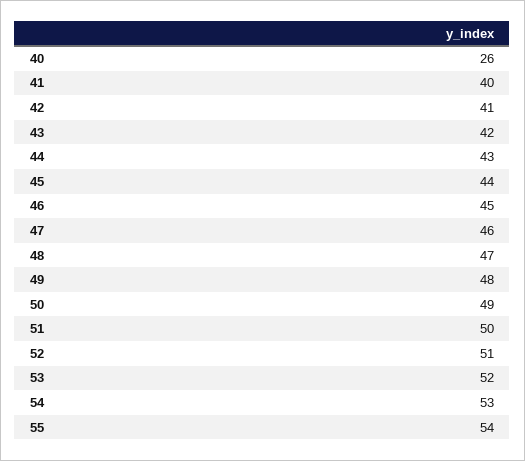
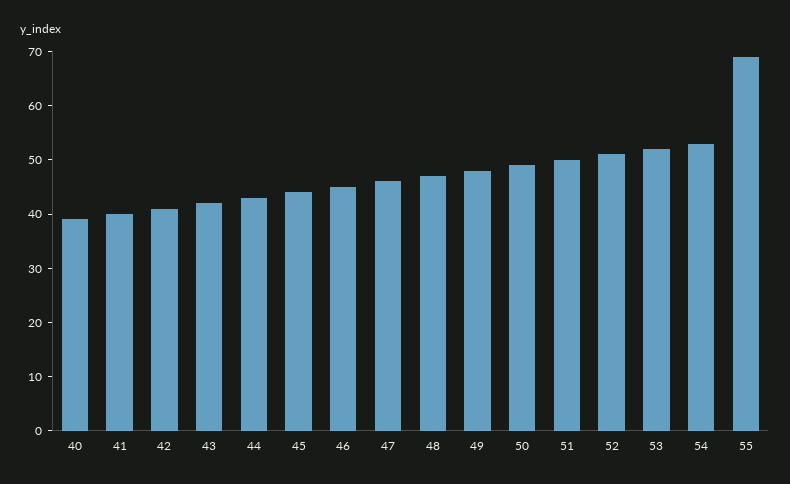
40: 26 -> 40
55: 54 -> 70

